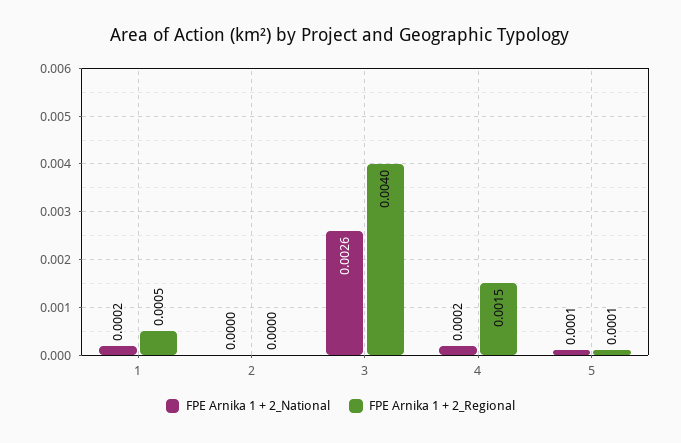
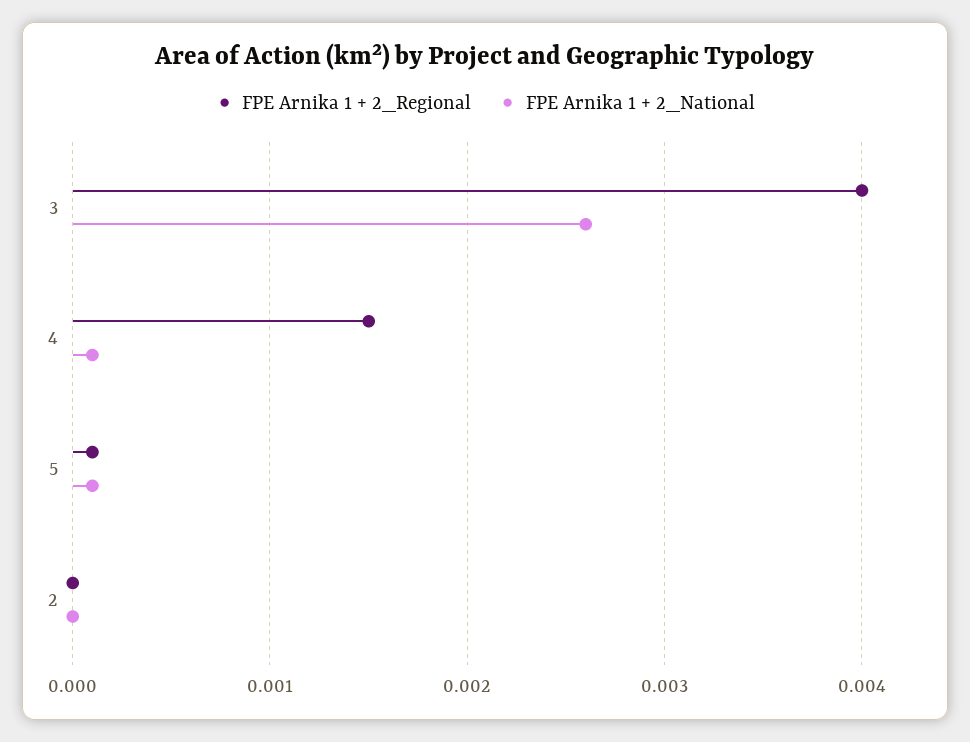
FPE Arnika 1 + 2_National, 1: 0.0002 -> none
FPE Arnika 1 + 2_Regional, 1: 0.0005 -> none
FPE Arnika 1 + 2_National, 4: 0.0002 -> 0.0001

